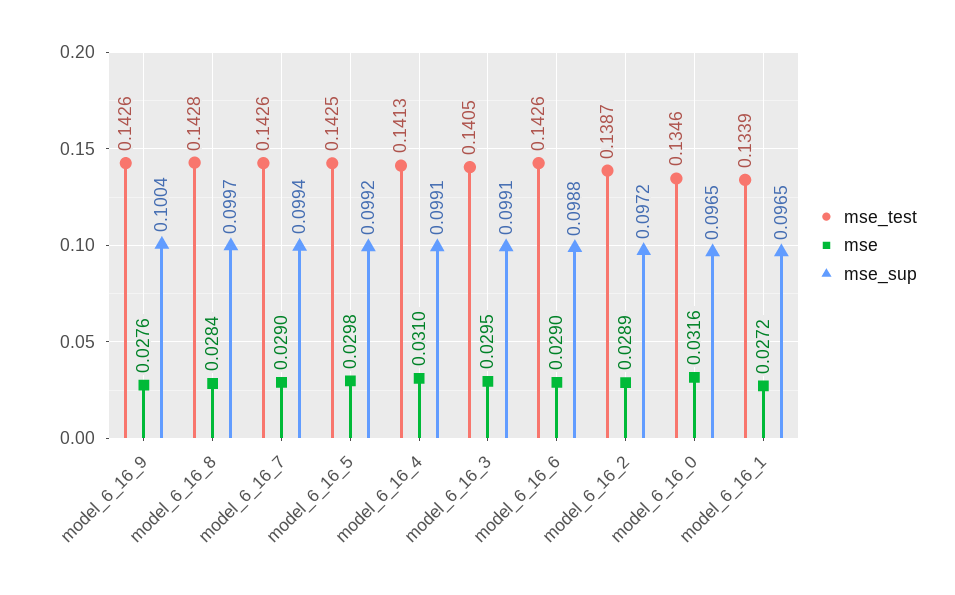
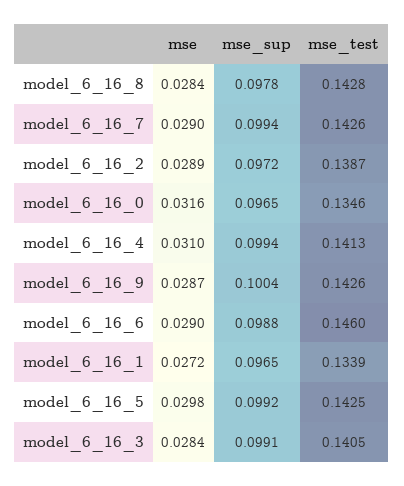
mse, model_6_16_9: 0.0276 -> 0.0287
mse_sup, model_6_16_8: 0.0997 -> 0.0978
mse_sup, model_6_16_4: 0.0991 -> 0.0994
mse, model_6_16_3: 0.0295 -> 0.0284
mse_test, model_6_16_6: 0.1426 -> 0.146

